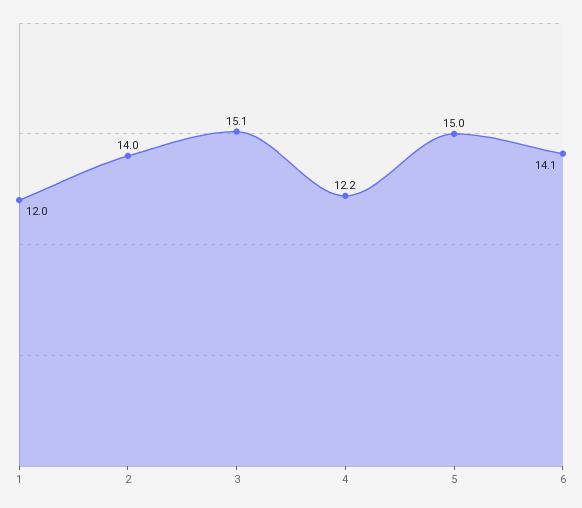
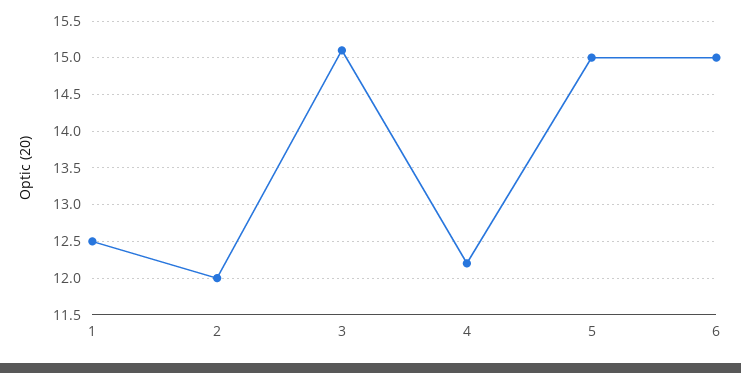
1: 12 -> 12.5
2: 14 -> 12
6: 14.1 -> 15

